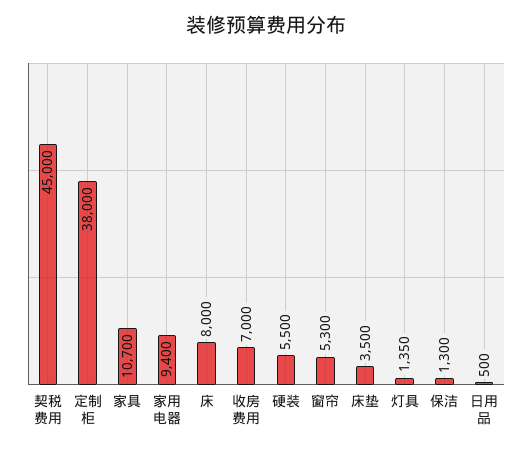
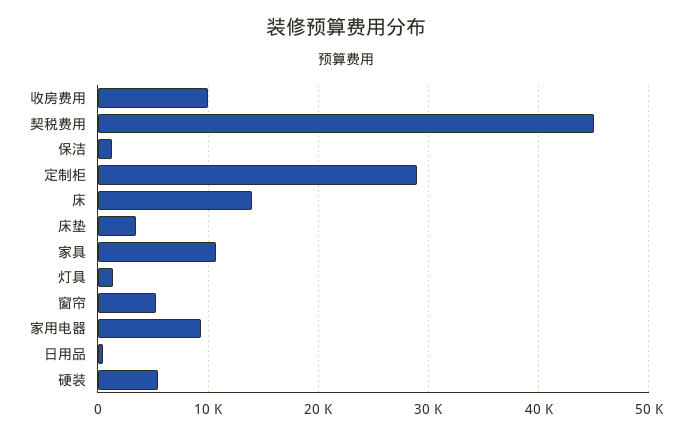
定制柜: 38000 -> 29000
床: 8000 -> 14000
收房费用: 7000 -> 10000

